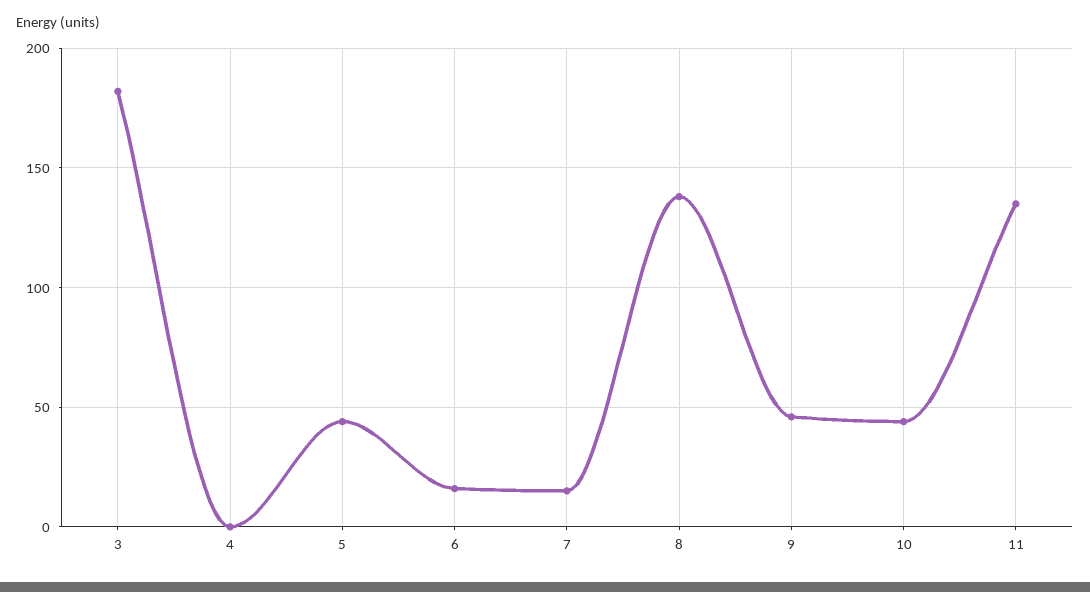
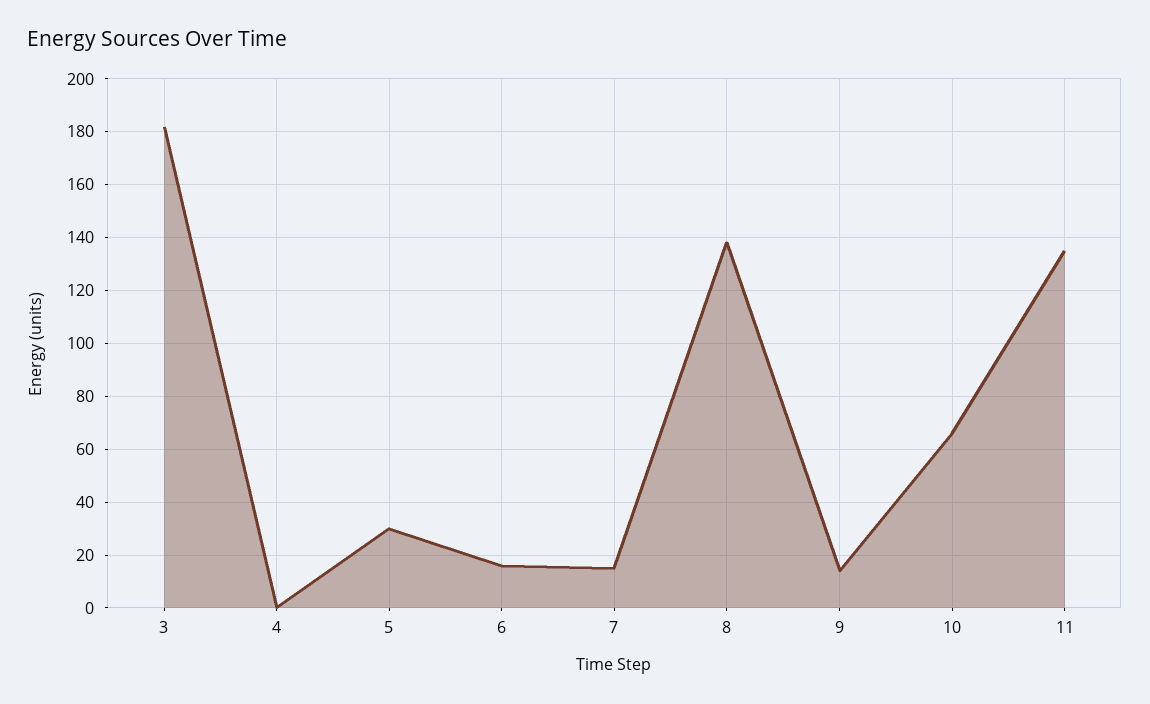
5: 45 -> 30
9: 45 -> 15
10: 45 -> 65

